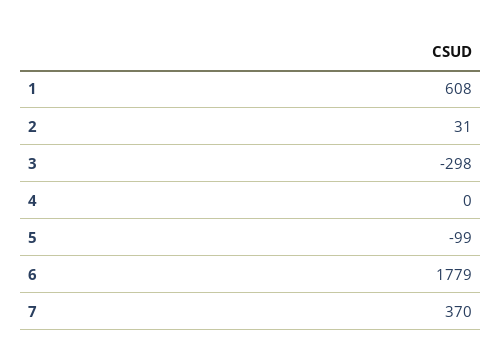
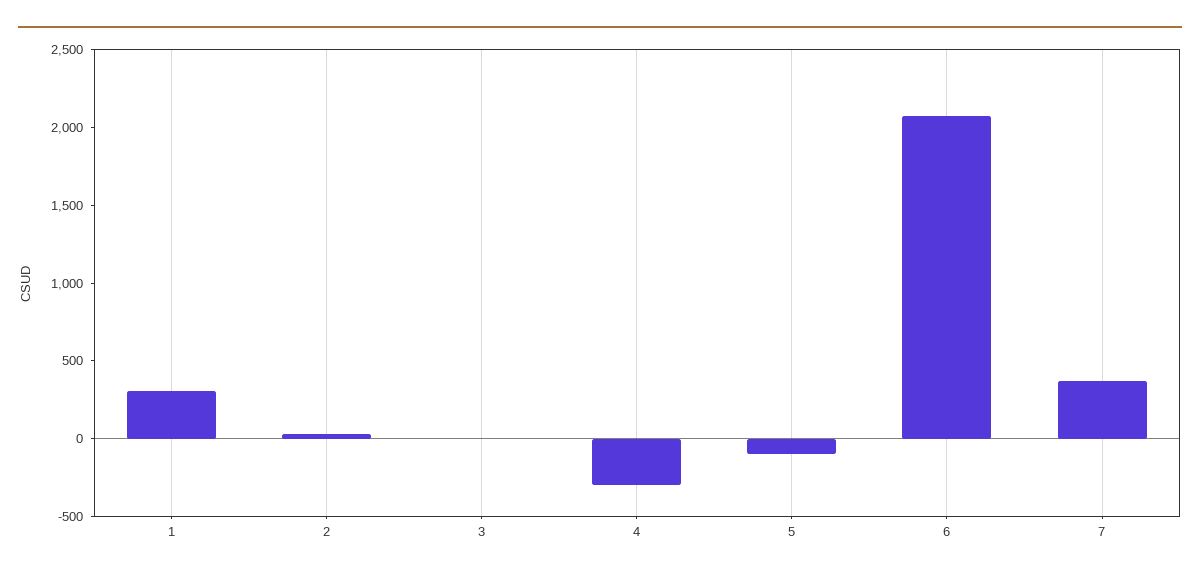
1: 608 -> 300
3: -298 -> 0
4: 0 -> -300
6: 1779 -> 2100

